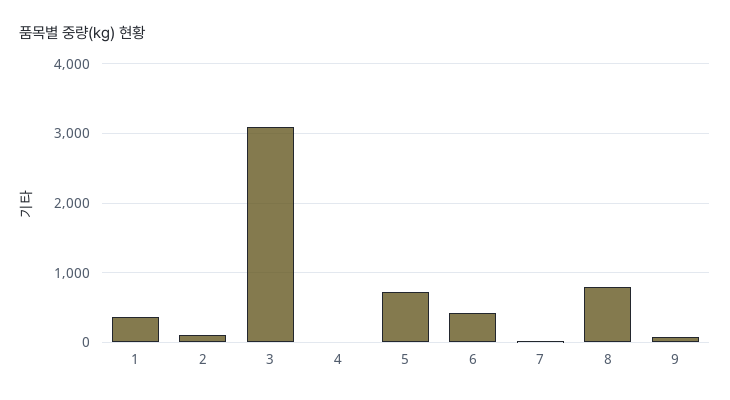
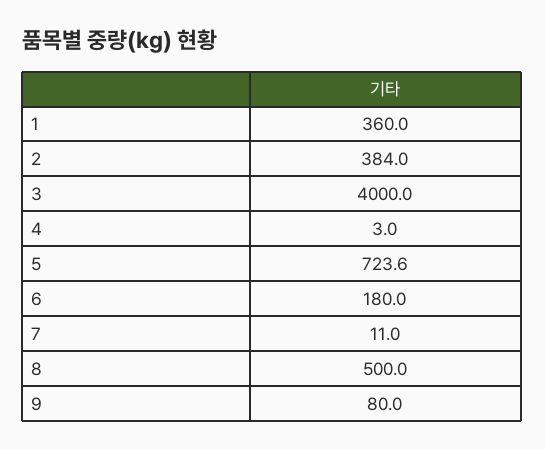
2: 100 -> 384
3: 3100 -> 4000
6: 400 -> 180
8: 800 -> 500

